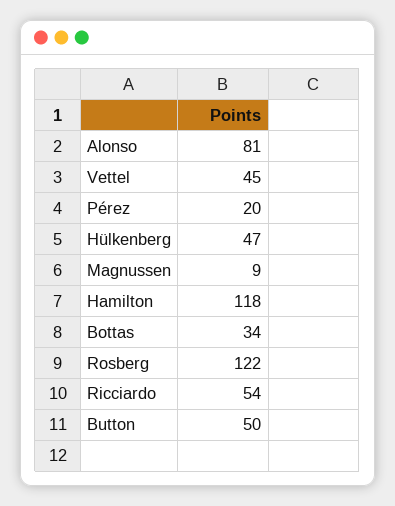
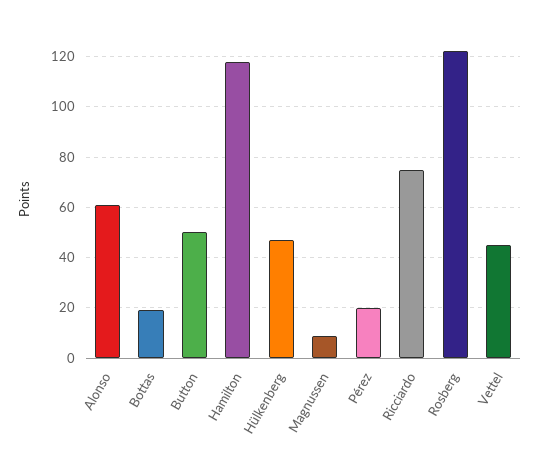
Alonso: 81 -> 60
Bottas: 34 -> 20
Ricciardo: 54 -> 75

